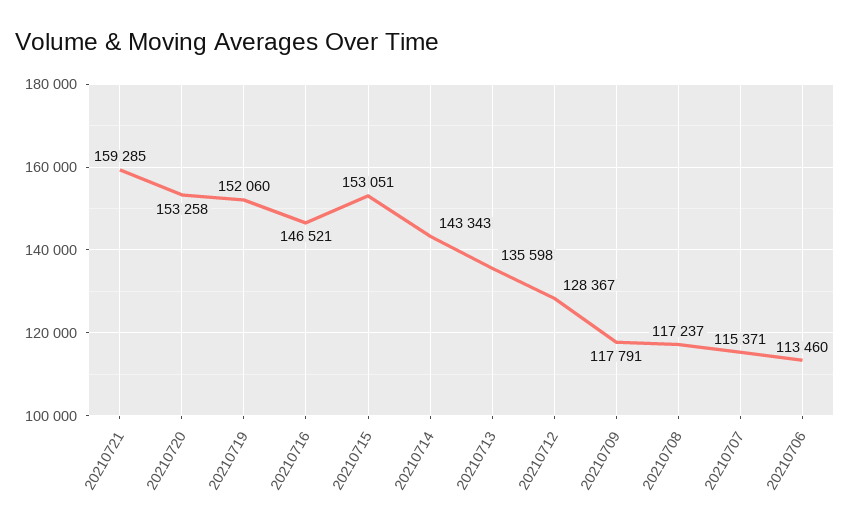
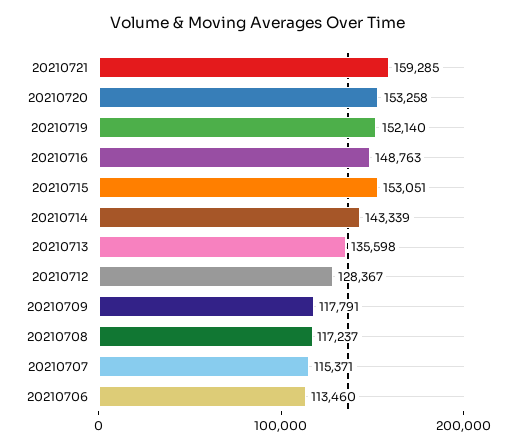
20210719: 152060 -> 152140
20210716: 146521 -> 148763
20210714: 143343 -> 143339

